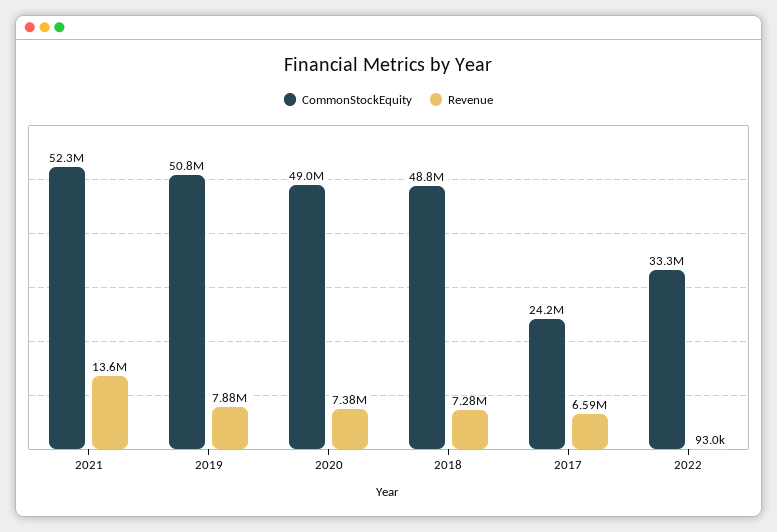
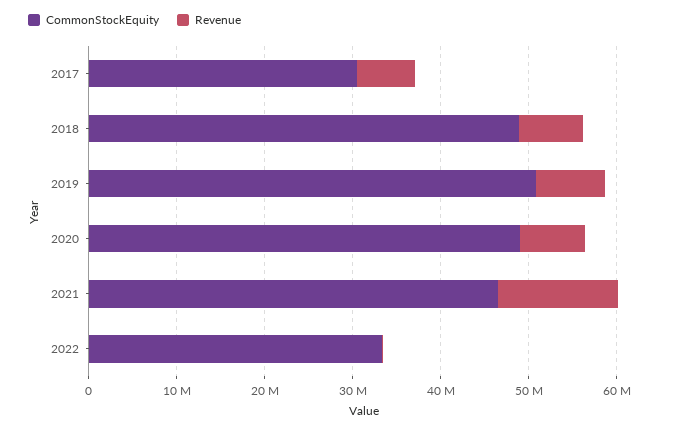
CommonStockEquity, 2021: 52300000 -> 46000000
CommonStockEquity, 2017: 24200000 -> 30000000

